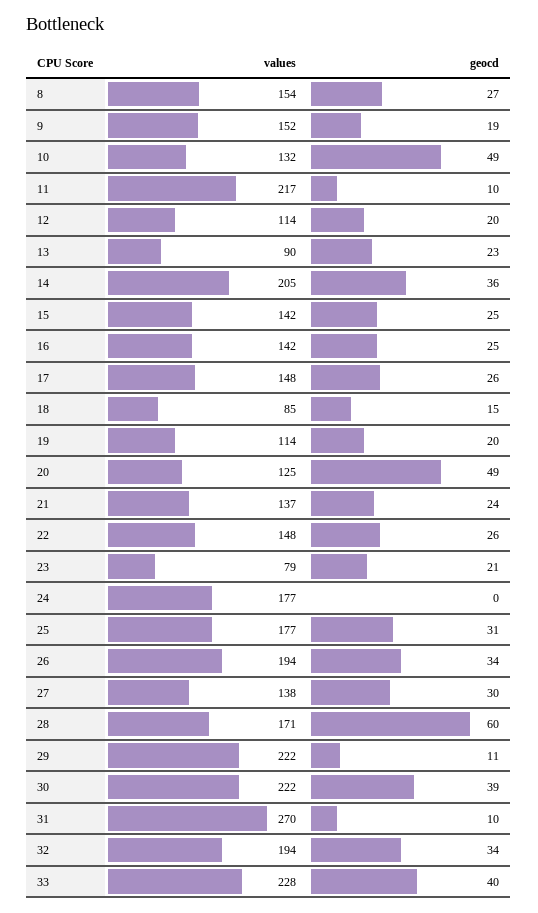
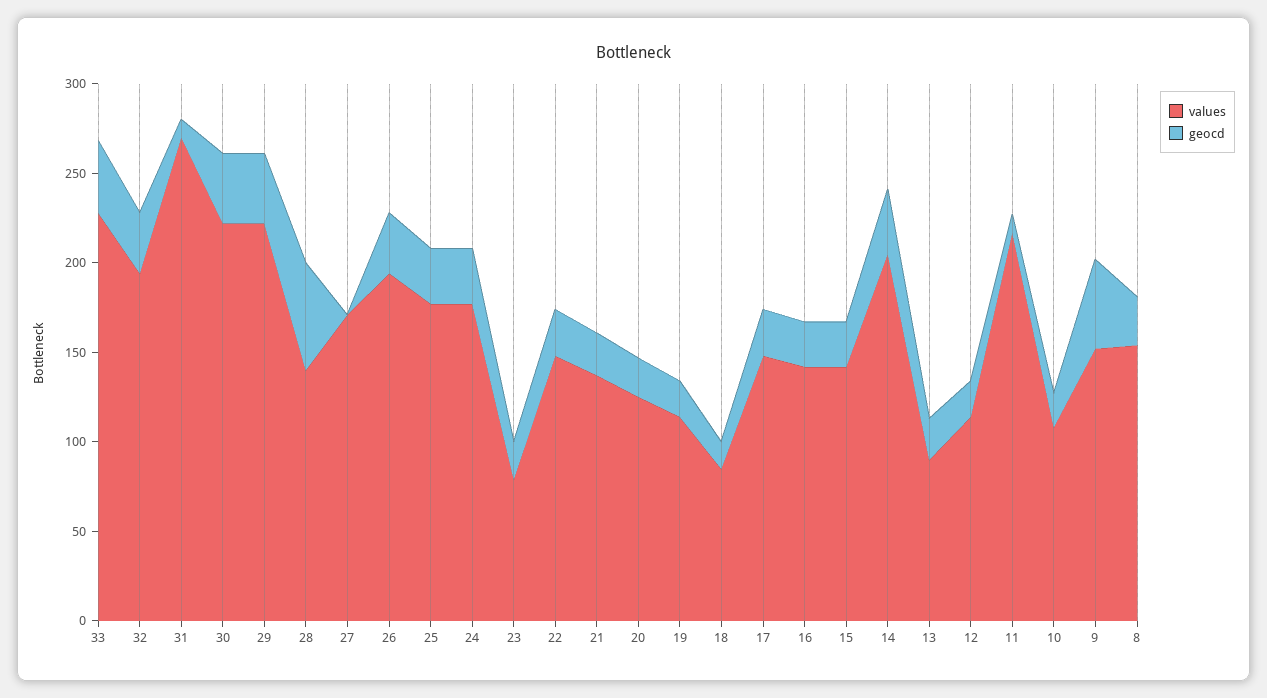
geocd, 9: 19 -> 50
values, 10: 132 -> 110
geocd, 10: 49 -> 20
geocd, 20: 49 -> 20
geocd, 24: 0 -> 30
values, 27: 138 -> 170
geocd, 27: 30 -> 0
values, 28: 171 -> 140
geocd, 29: 11 -> 40

